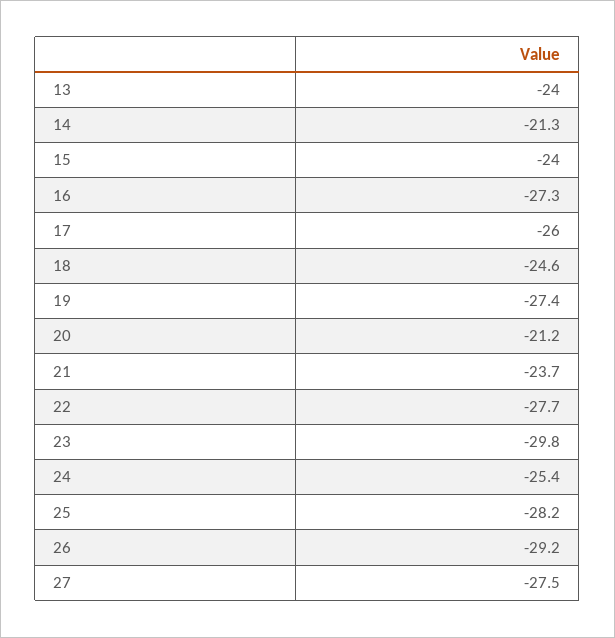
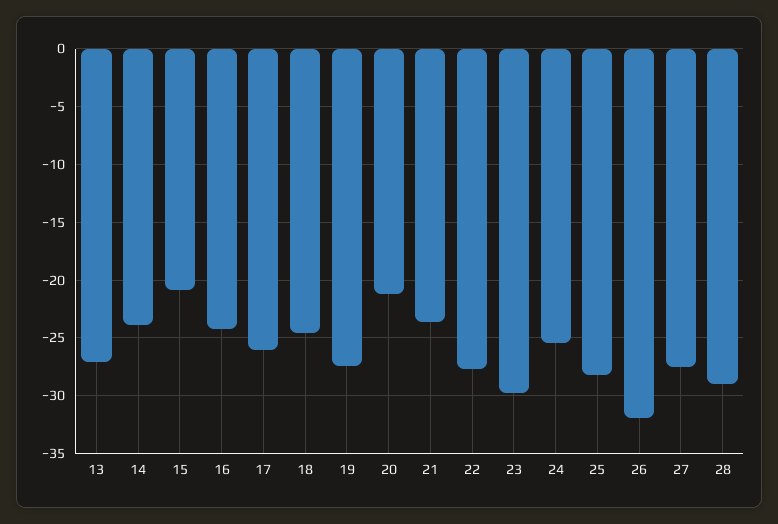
13: -24 -> -27
14: -21.3 -> -24
15: -24 -> -21
16: -27.3 -> -24
26: -29.2 -> -32
28: none -> -29

